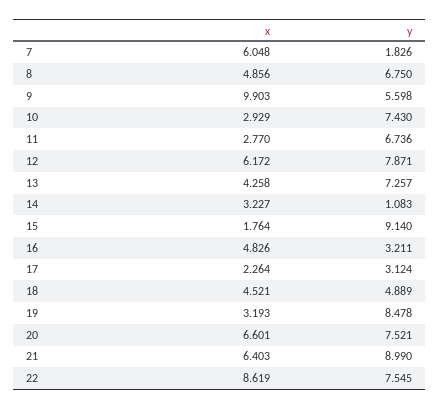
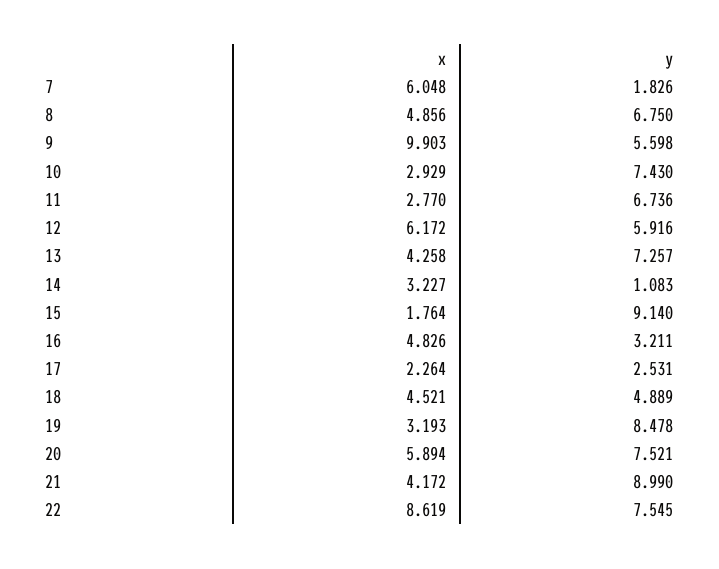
y, 12: 7.871 -> 5.916
y, 17: 3.124 -> 2.531
x, 20: 6.601 -> 5.894
x, 21: 6.403 -> 4.172

